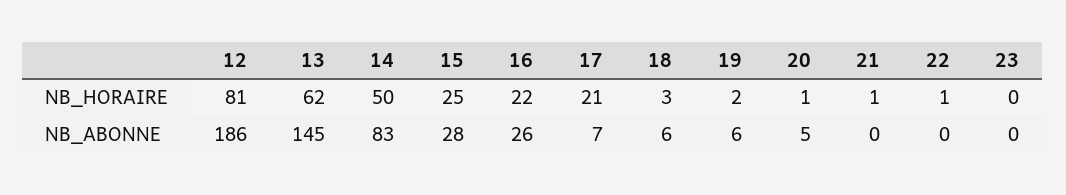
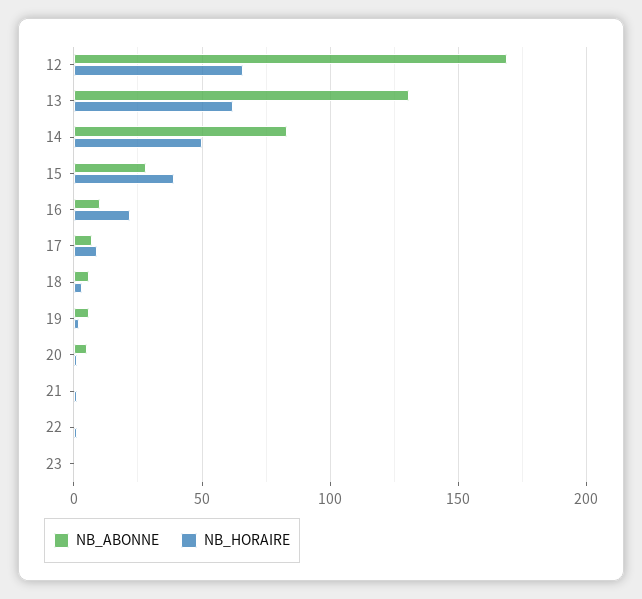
NB_HORAIRE, 12: 81 -> 65
NB_HORAIRE, 15: 25 -> 40
NB_HORAIRE, 17: 21 -> 10
NB_ABONNE, 12: 186 -> 170
NB_ABONNE, 13: 145 -> 130
NB_ABONNE, 16: 26 -> 10

